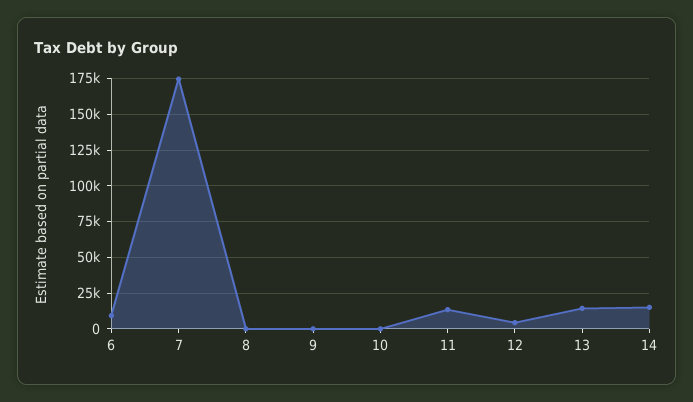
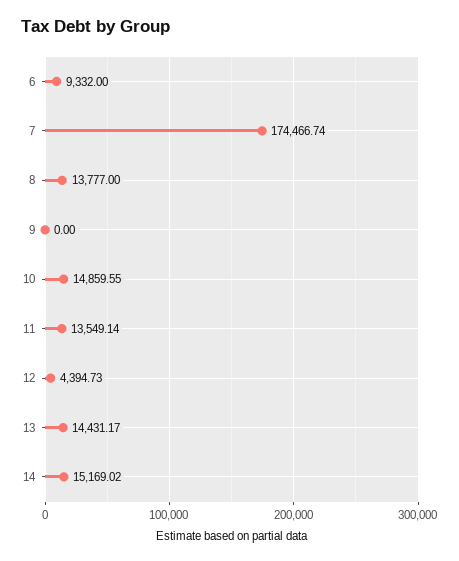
8: 0 -> 13777
10: 0 -> 14859.55

